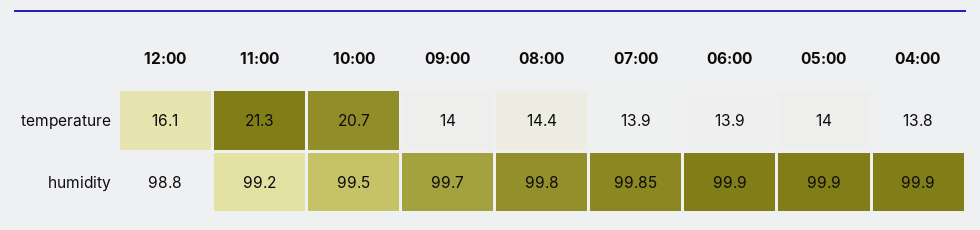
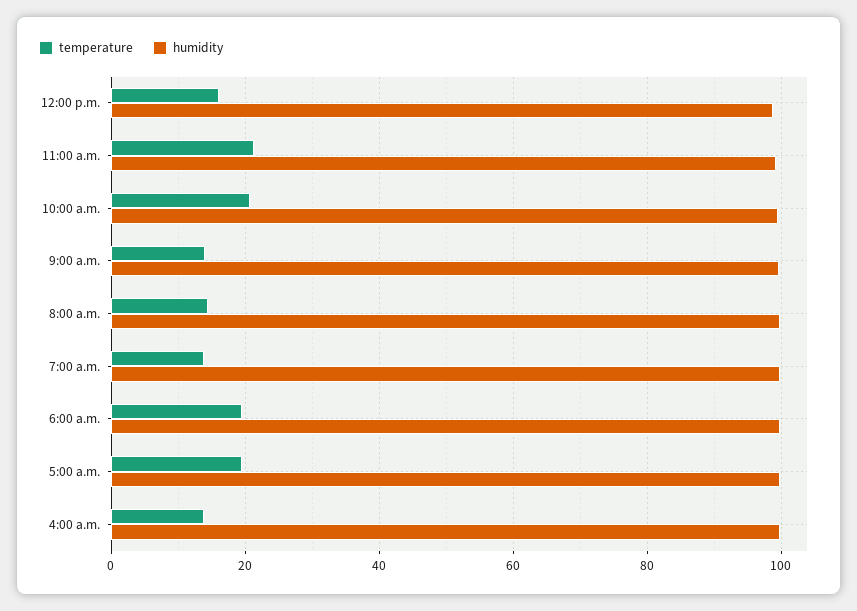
temperature, 06:00: 13.9 -> 20
temperature, 05:00: 14 -> 20

